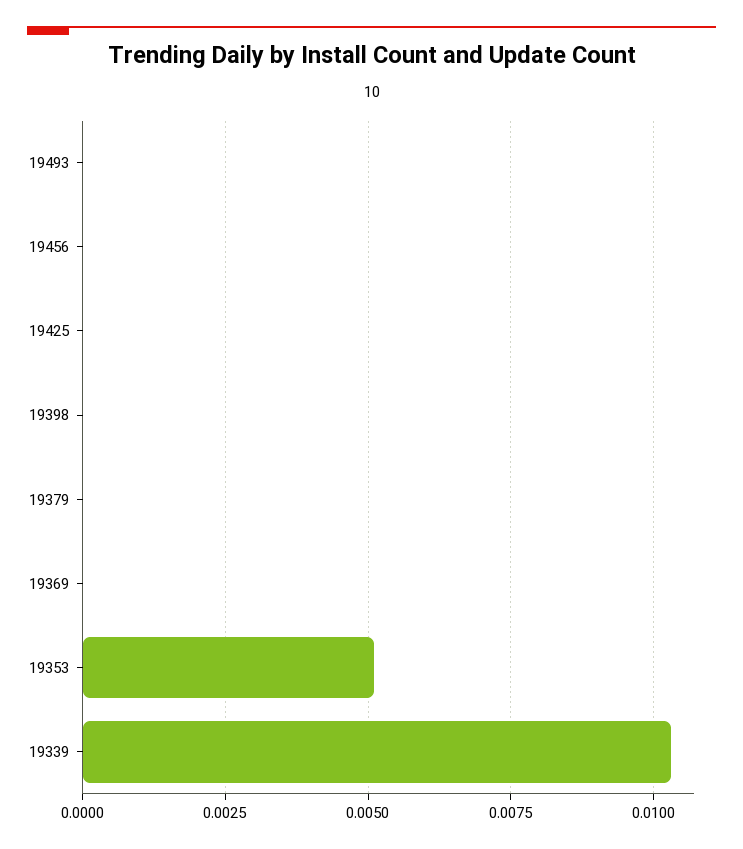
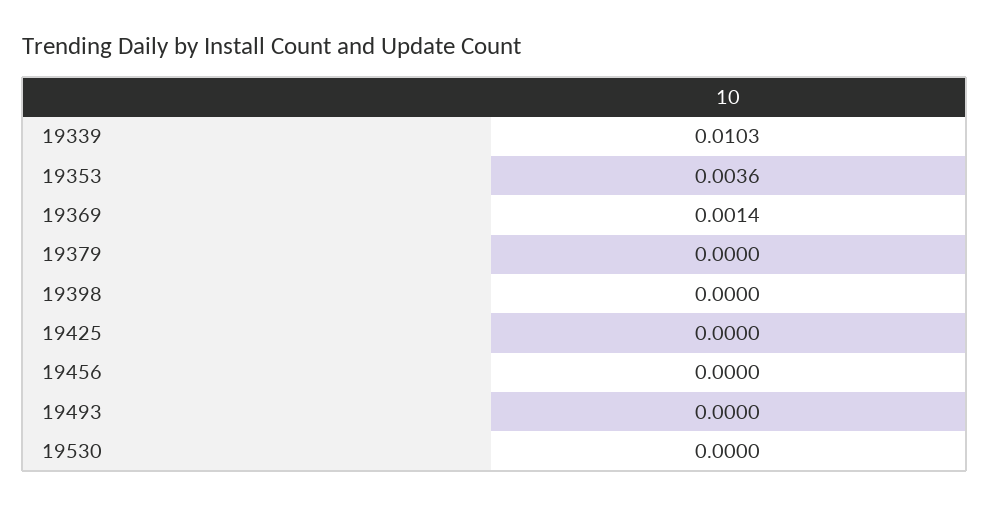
19369: 0 -> 0.0014
19353: 0.005 -> 0.0036
19530: none -> 0

